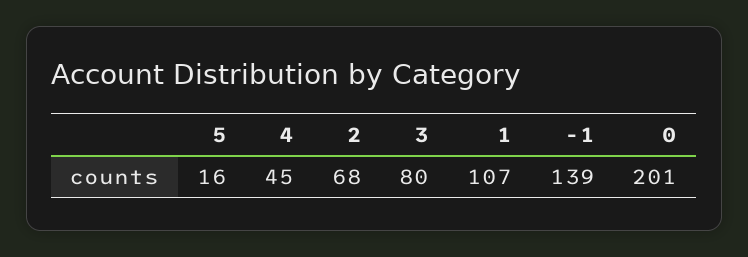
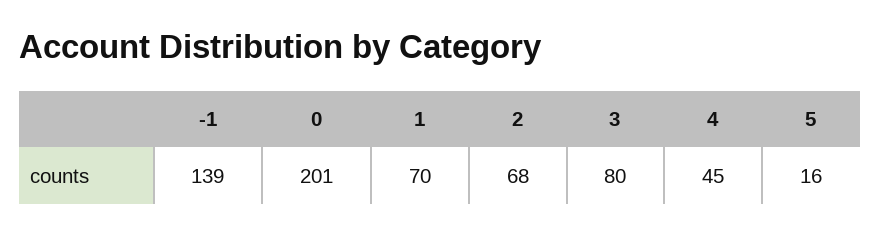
1: 107 -> 70

